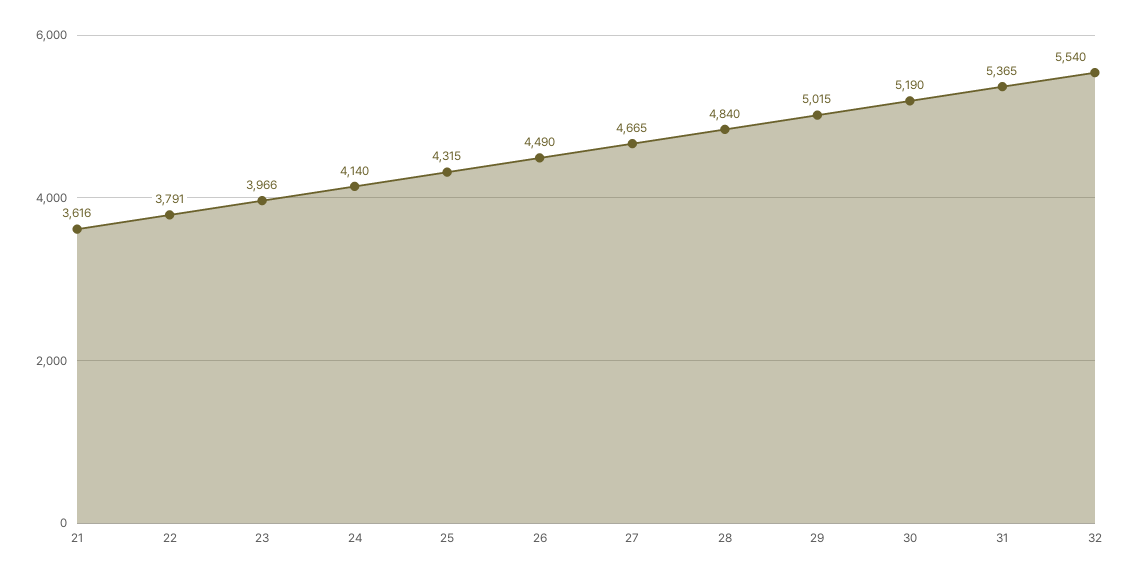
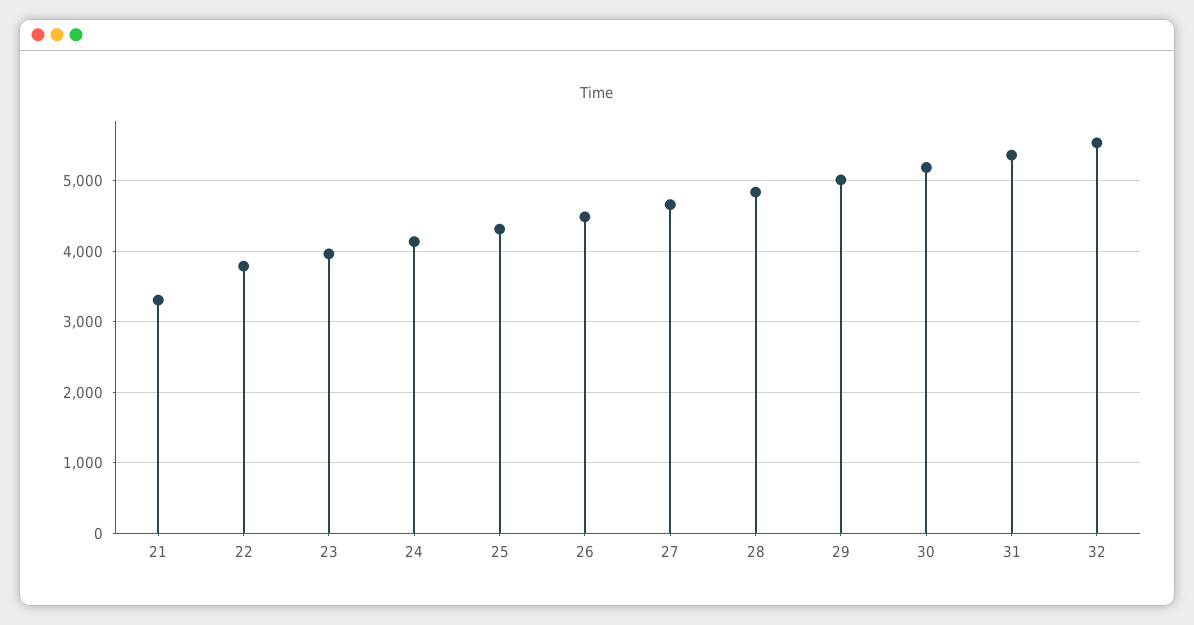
21: 3616 -> 3300

